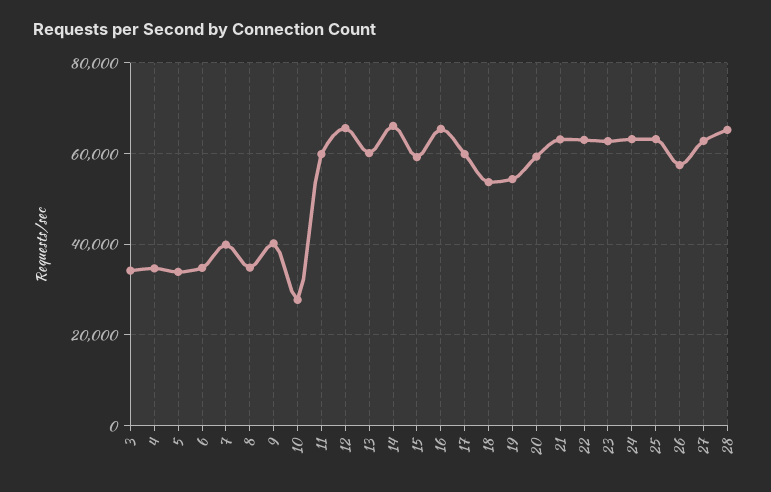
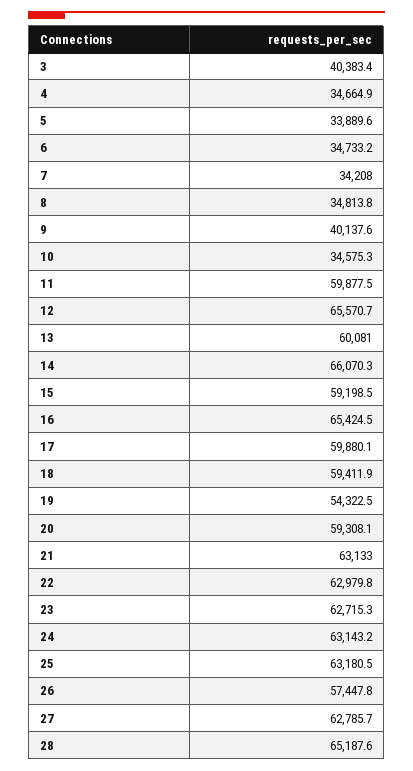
3: 34000 -> 40383.4
7: 40000 -> 34208
10: 28000 -> 34575.3
18: 54000 -> 59411.9

